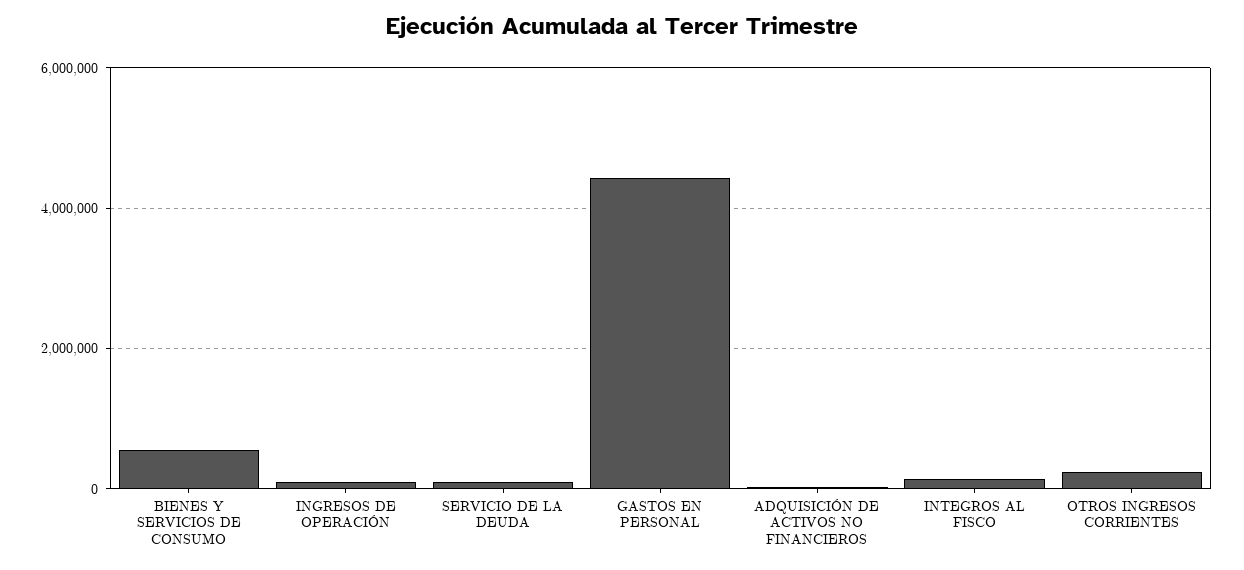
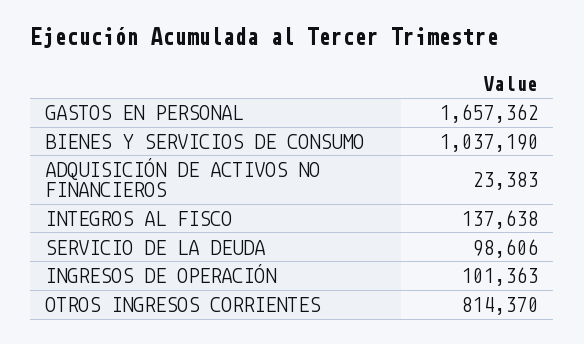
BIENES Y SERVICIOS DE CONSUMO: 600000 -> 1037190
GASTOS EN PERSONAL: 4400000 -> 1657362
OTROS INGRESOS CORRIENTES: 200000 -> 814370

